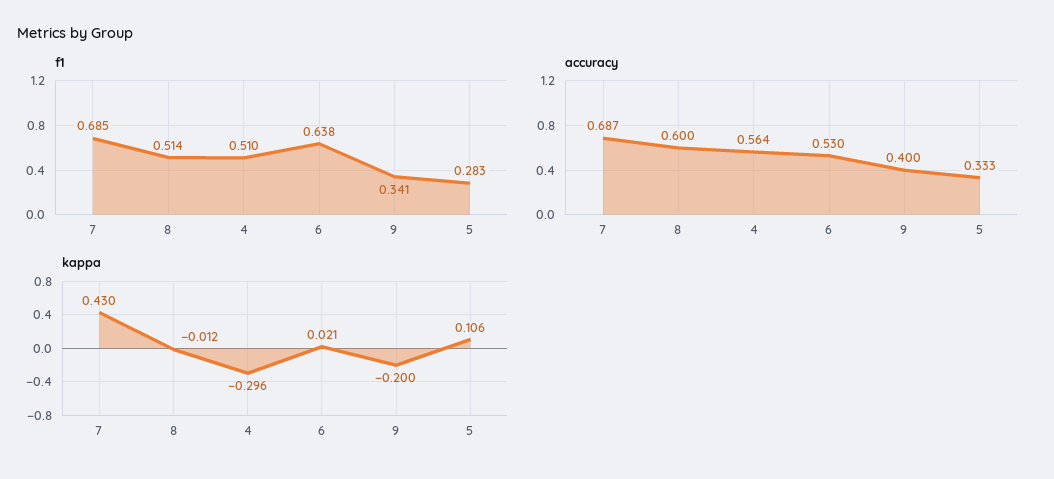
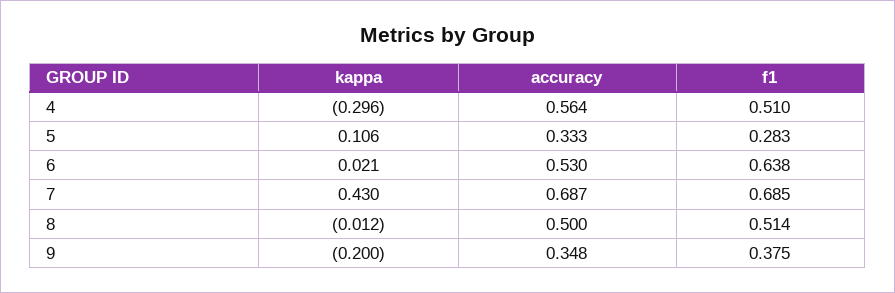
f1, 9: 0.341 -> 0.375
accuracy, 8: 0.6 -> 0.5
accuracy, 9: 0.4 -> 0.348

